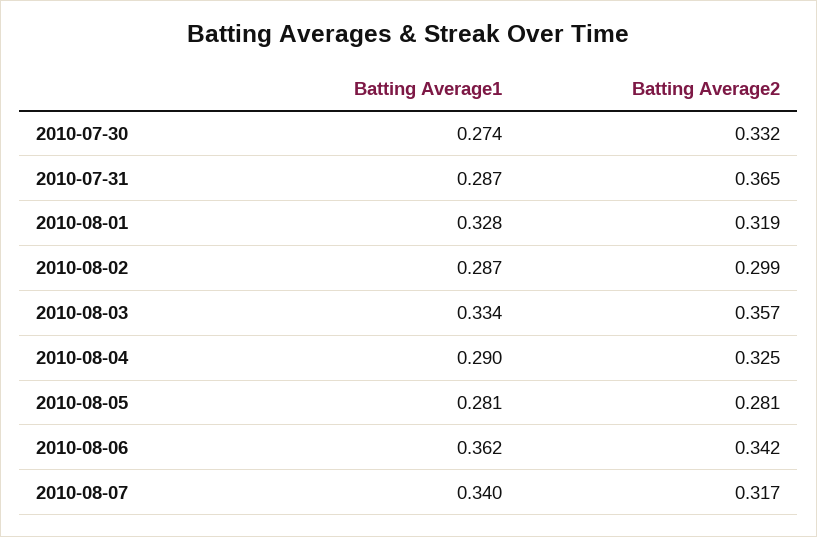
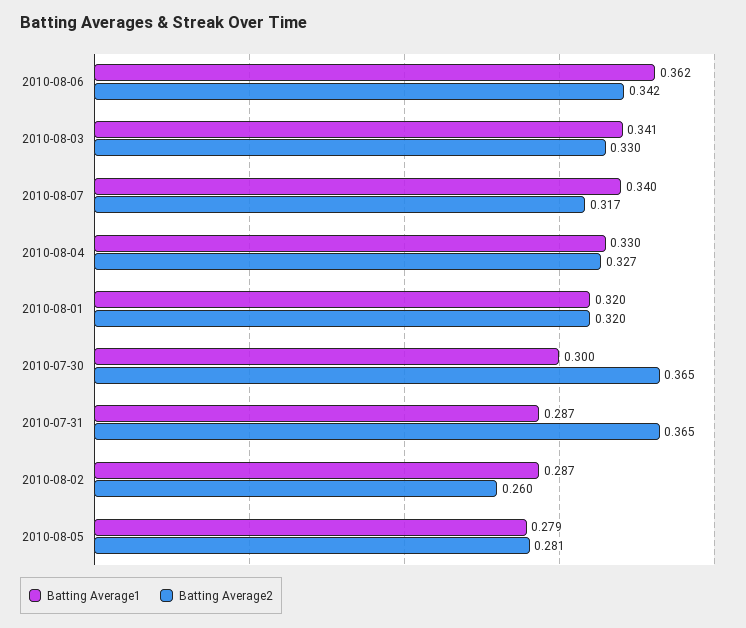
Batting Average1, 2010-07-30: 0.274 -> 0.3
Batting Average2, 2010-07-30: 0.332 -> 0.365
Batting Average1, 2010-08-01: 0.328 -> 0.32
Batting Average2, 2010-08-01: 0.319 -> 0.32
Batting Average2, 2010-08-02: 0.299 -> 0.26
Batting Average1, 2010-08-03: 0.334 -> 0.341
Batting Average2, 2010-08-03: 0.357 -> 0.33
Batting Average1, 2010-08-04: 0.29 -> 0.33
Batting Average2, 2010-08-04: 0.325 -> 0.327
Batting Average1, 2010-08-05: 0.281 -> 0.279

